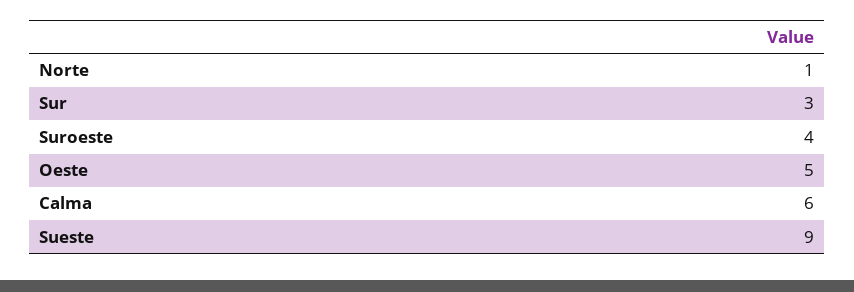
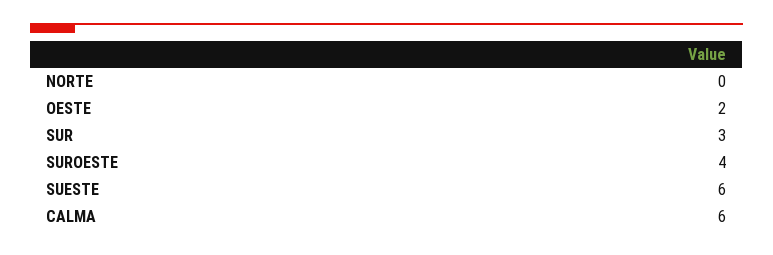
Norte: 1 -> 0
Oeste: 5 -> 2
Sueste: 9 -> 6

